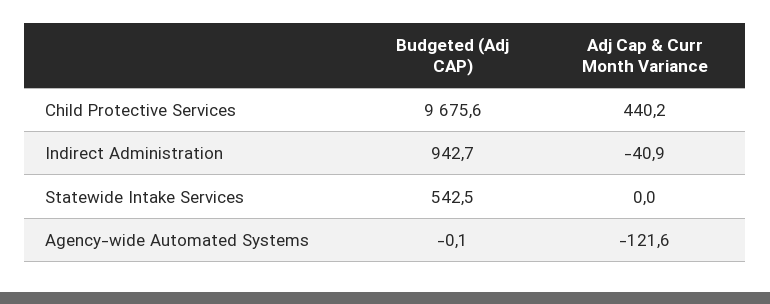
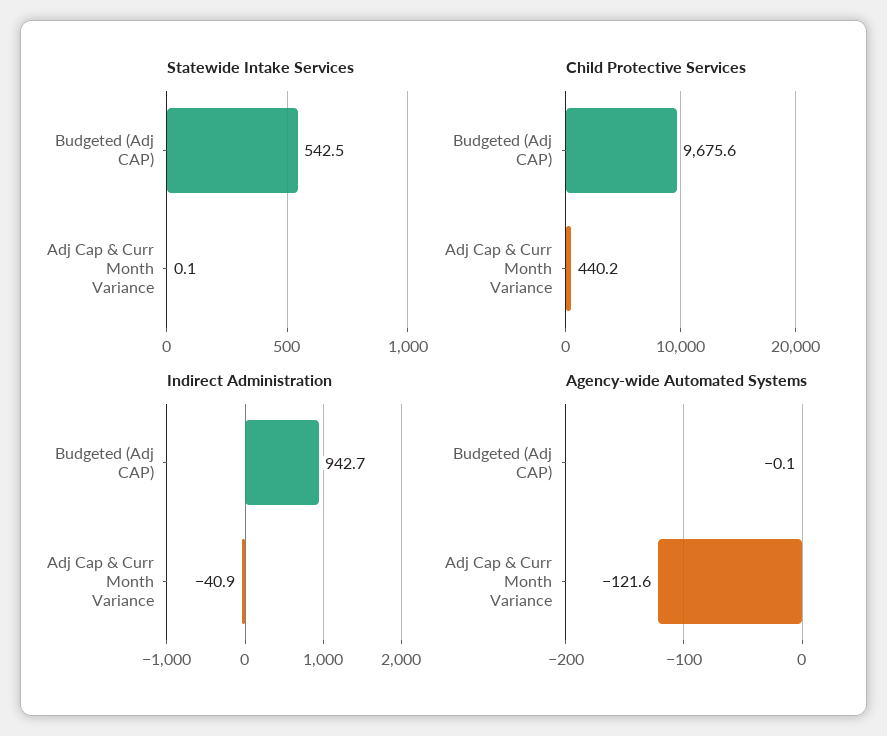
Statewide Intake Services, Adj Cap & Curr Month Variance: 0 -> 0.1

